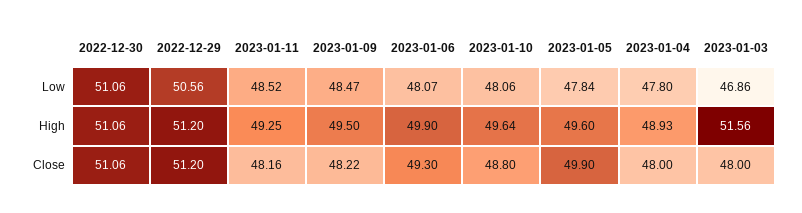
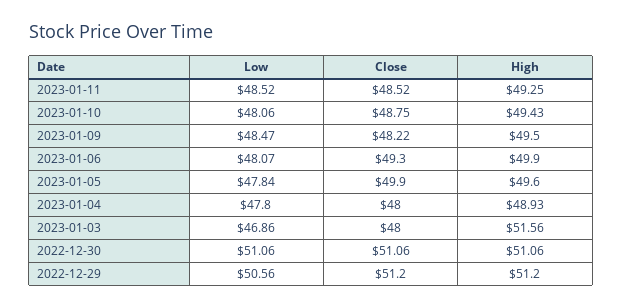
2023-01-10, High: 49.64 -> 49.43
2023-01-11, Close: 48.16 -> 48.52
2023-01-10, Close: 48.8 -> 48.75

